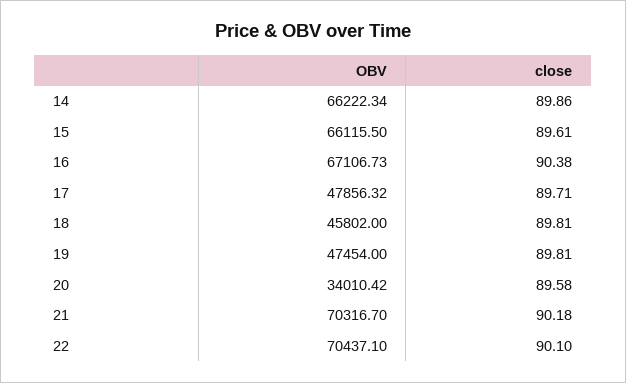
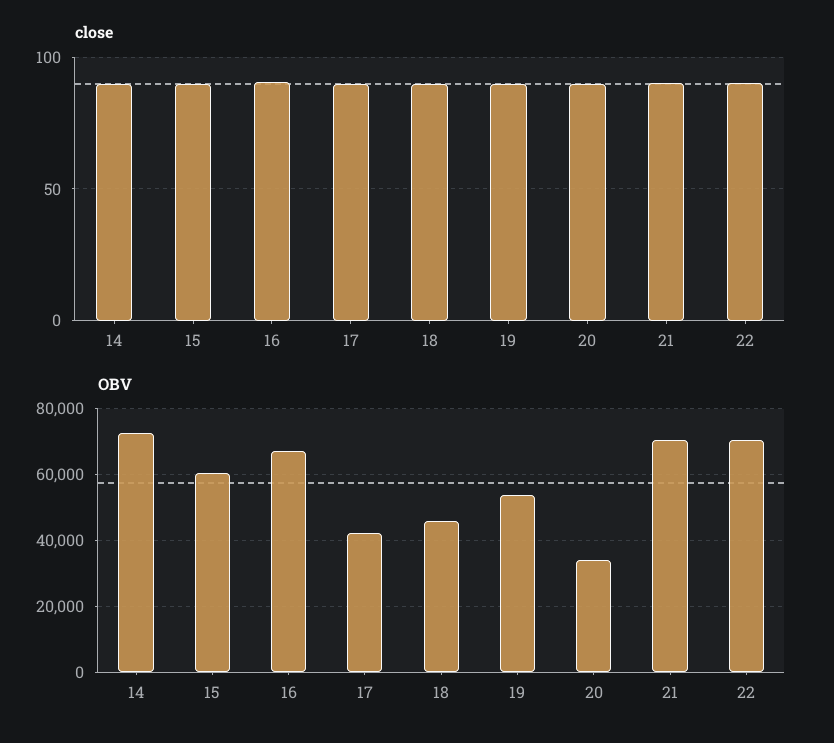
OBV, 14: 66222.34 -> 72000
OBV, 15: 66115.5 -> 60000
OBV, 17: 47856.32 -> 42000
OBV, 19: 47454 -> 54000

